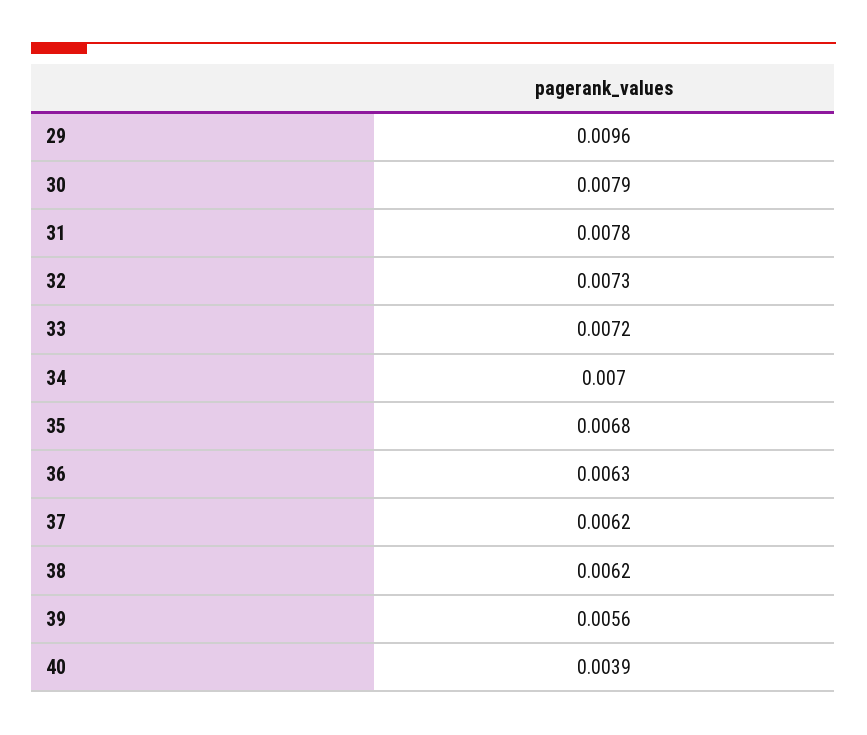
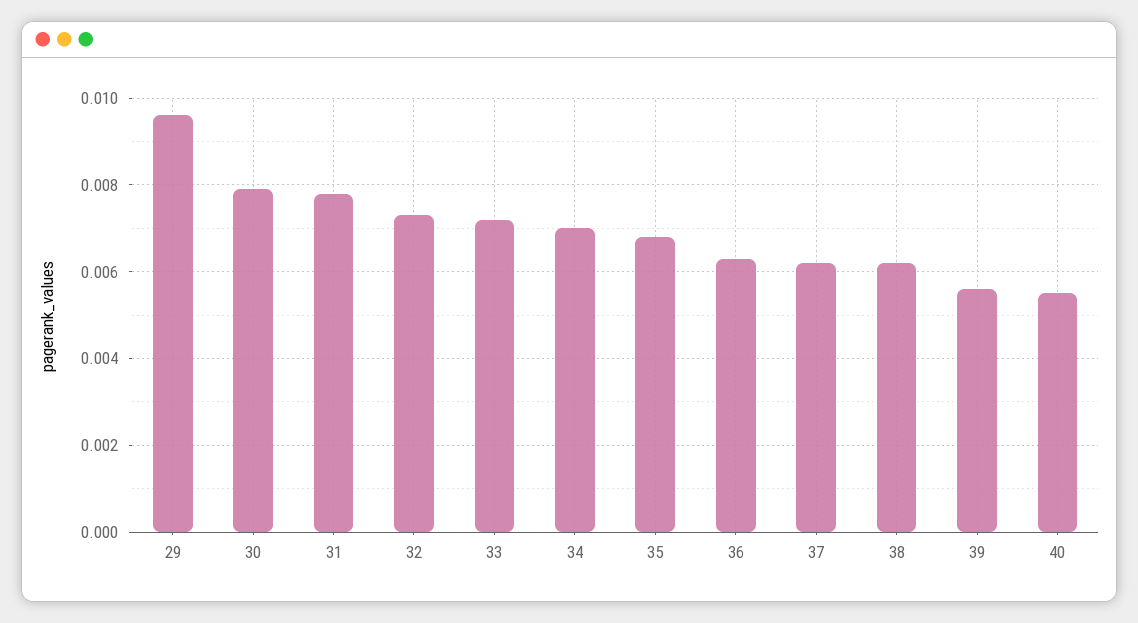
40: 0.0039 -> 0.0055

